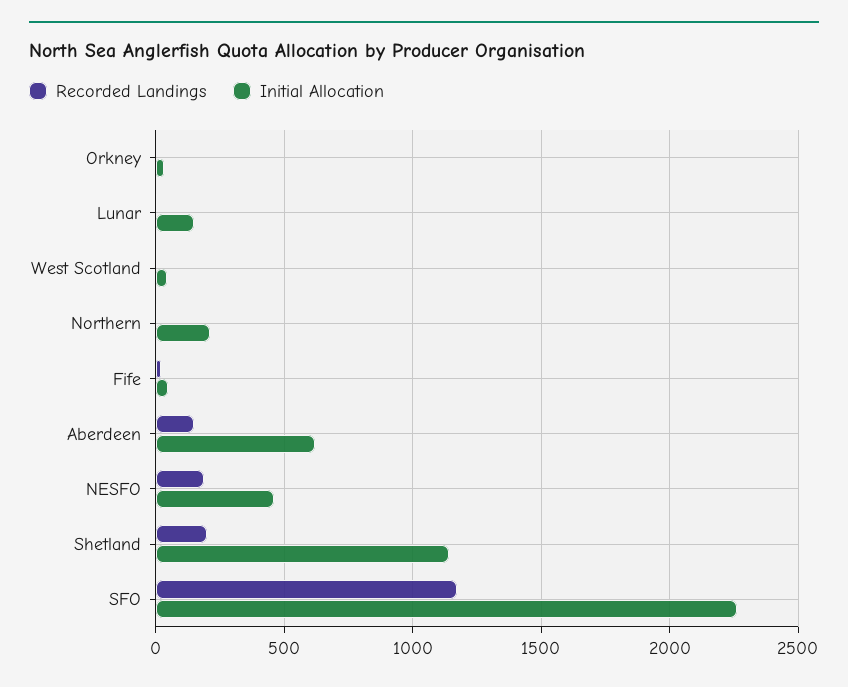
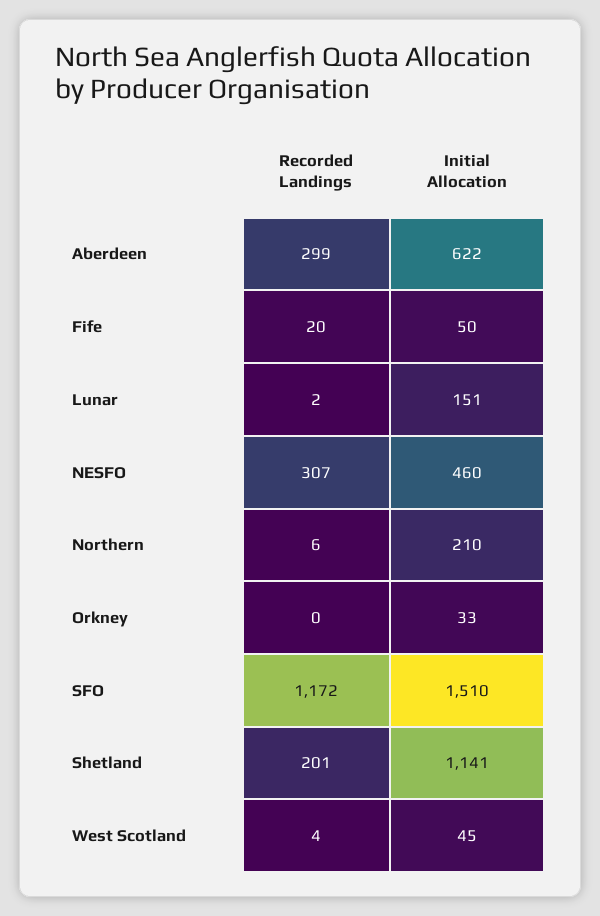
Recorded Landings, Aberdeen: 150 -> 299
Recorded Landings, NESFO: 200 -> 307
Initial Allocation, SFO: 2250 -> 1510

